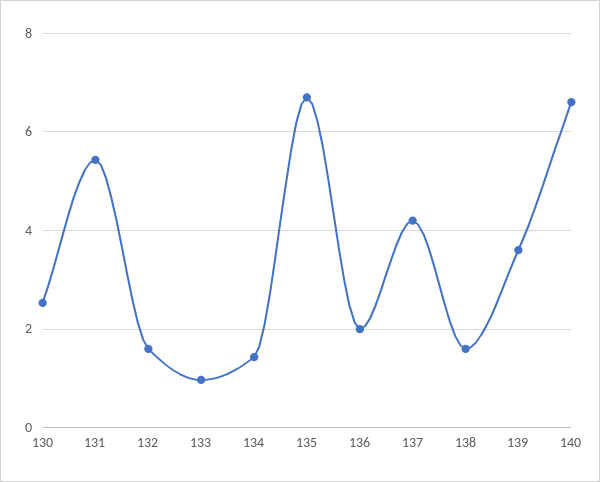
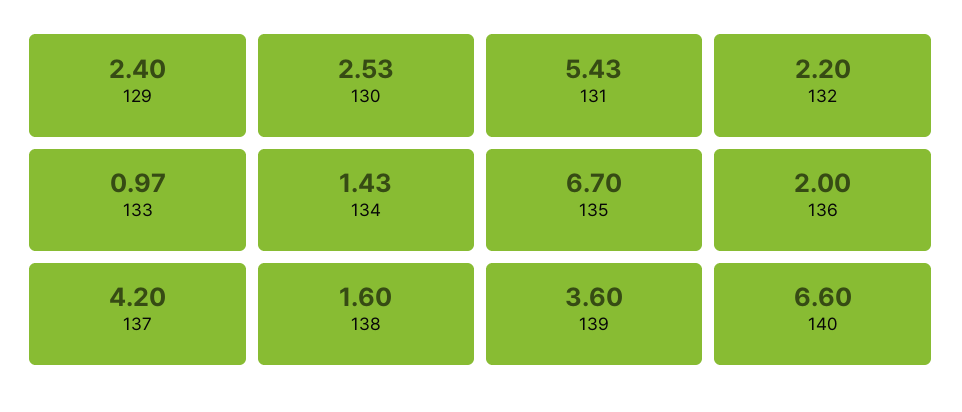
132: 1.6 -> 2.2
129: none -> 2.4

